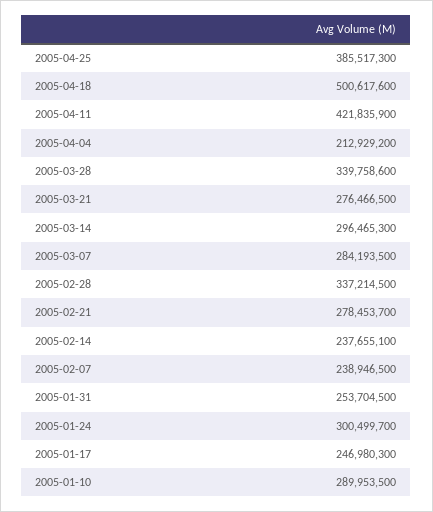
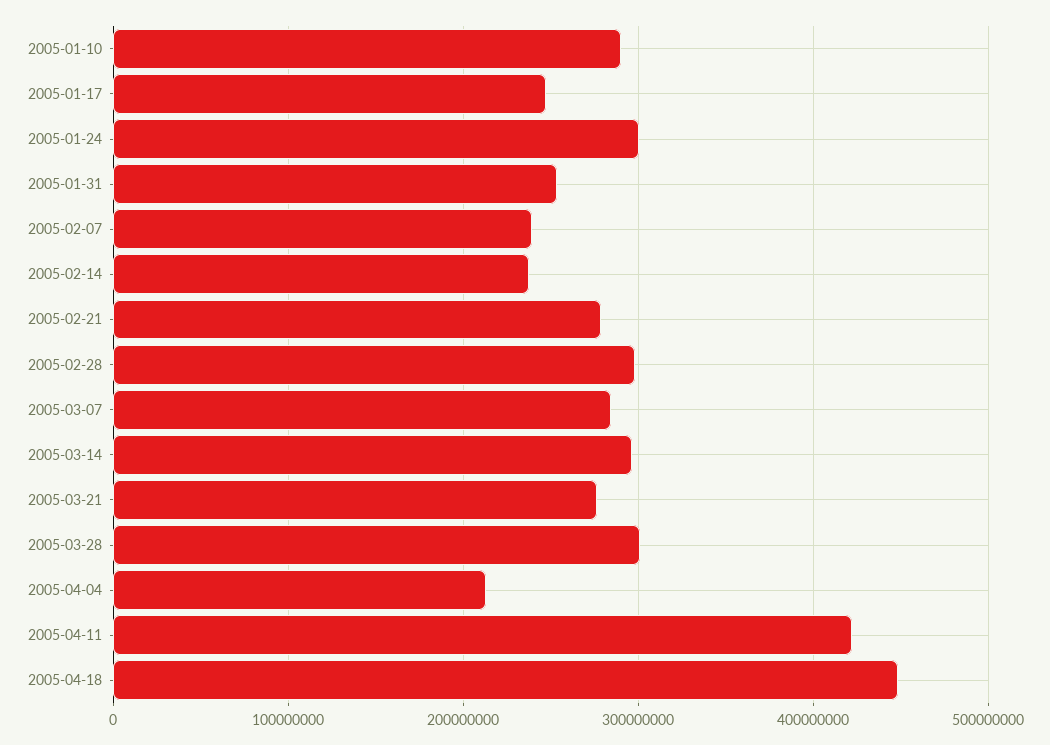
2005-04-25: 385517300 -> none
2005-04-18: 500617600 -> 450000000
2005-03-28: 339758600 -> 300000000
2005-02-28: 337214500 -> 300000000

